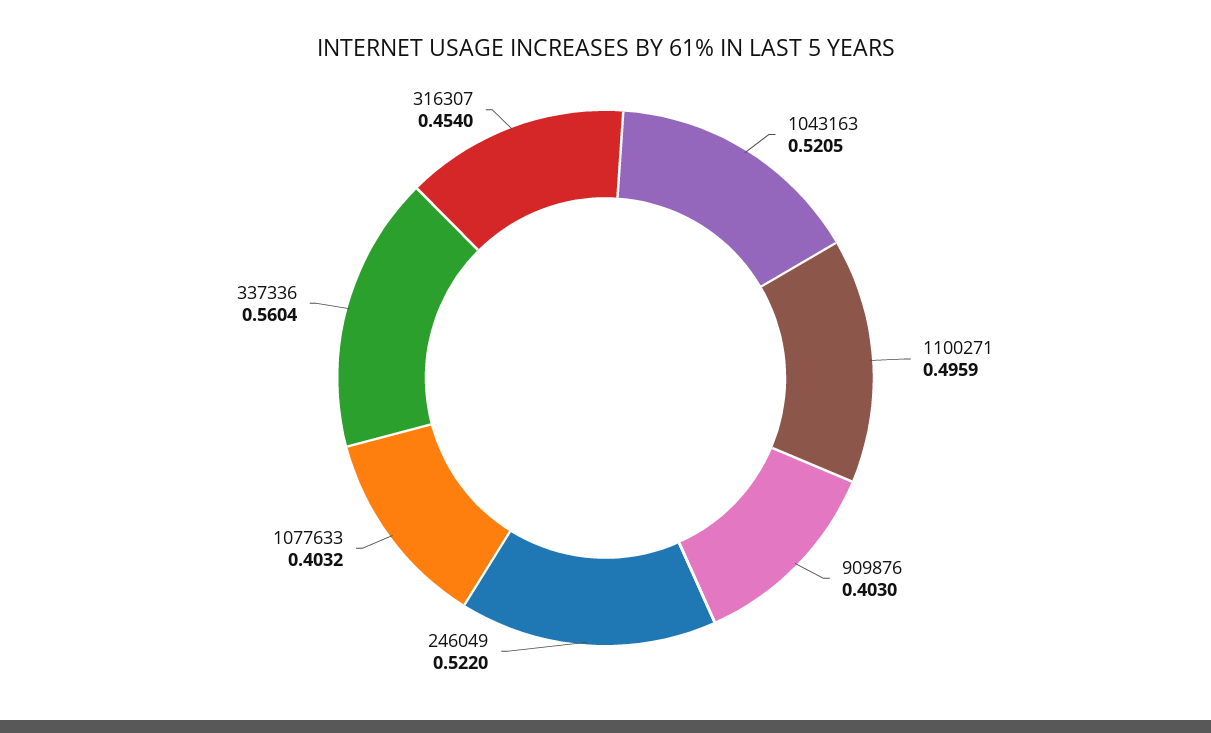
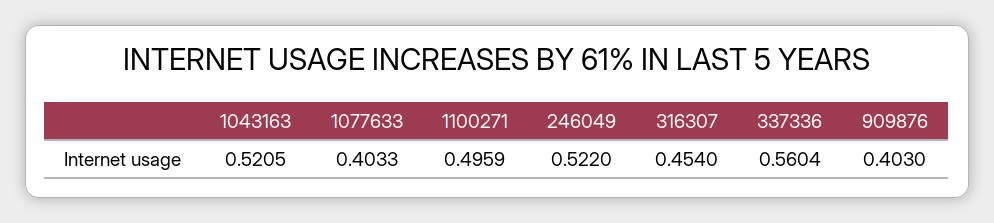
1077633: 0.4032 -> 0.4033

